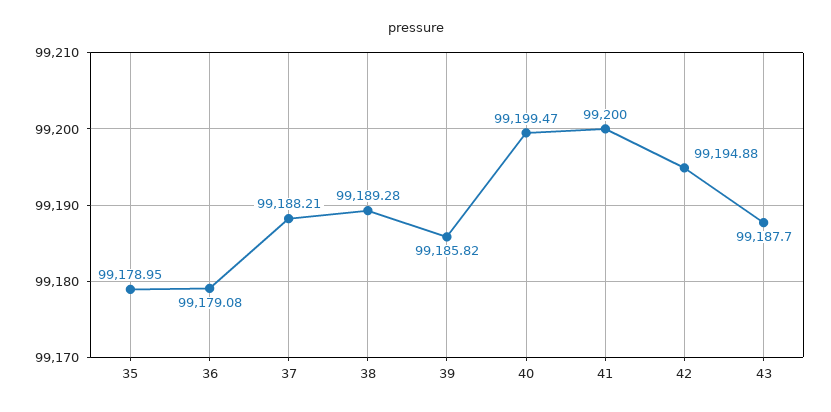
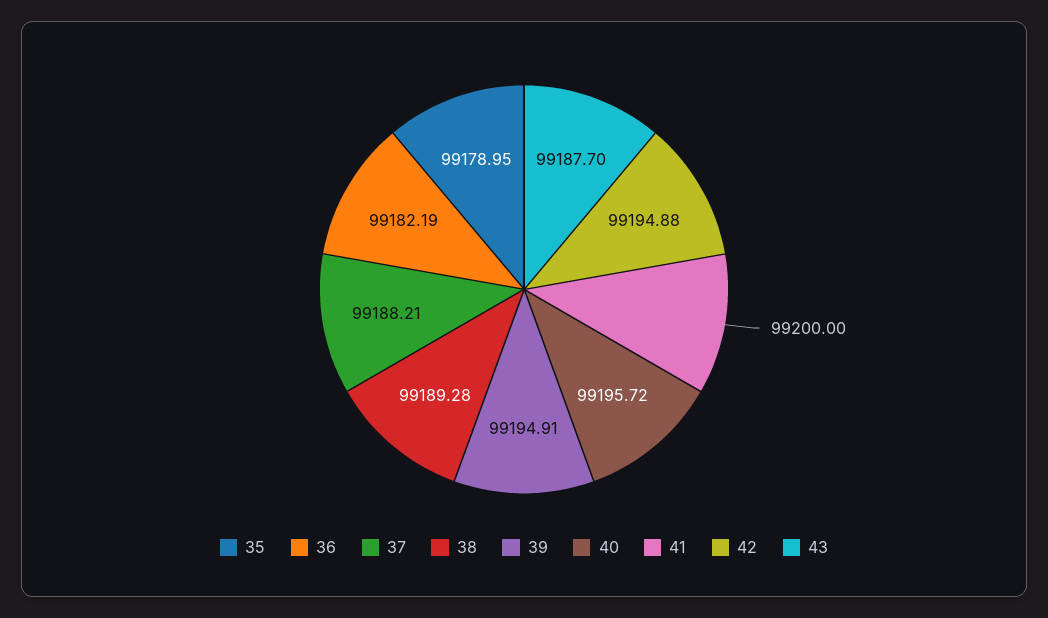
36: 99179.08 -> 99182.19
39: 99185.82 -> 99194.91
40: 99199.47 -> 99195.72

